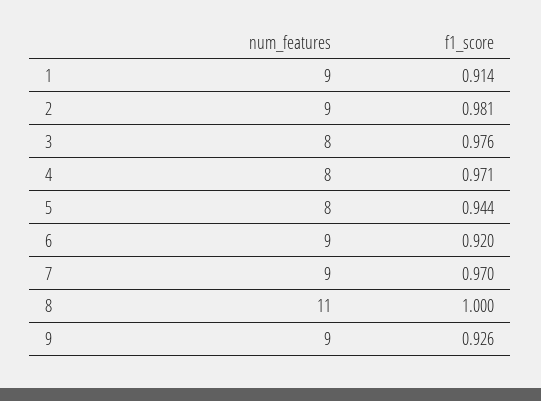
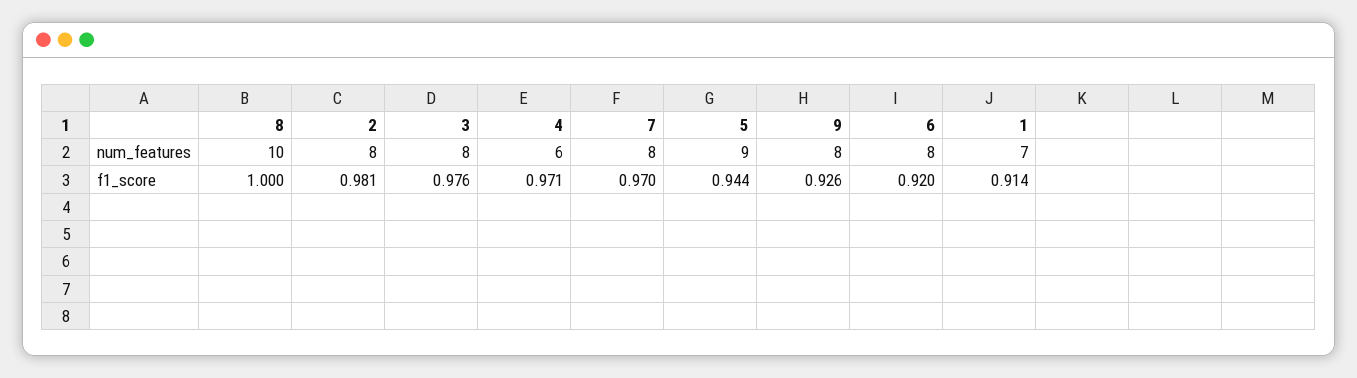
num_features, 1: 9 -> 7
num_features, 2: 9 -> 8
num_features, 4: 8 -> 6
num_features, 5: 8 -> 9
num_features, 6: 9 -> 8
num_features, 7: 9 -> 8
num_features, 8: 11 -> 10
num_features, 9: 9 -> 8

